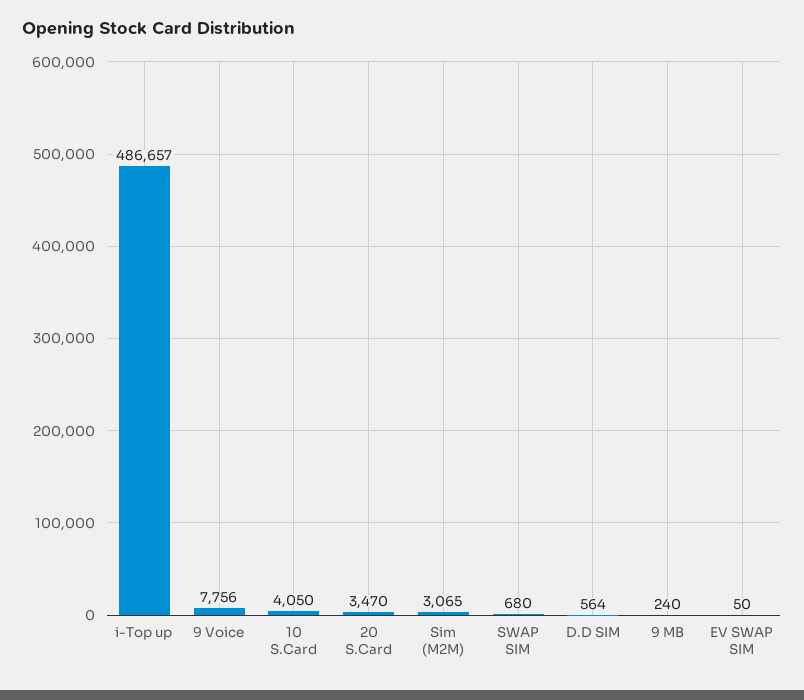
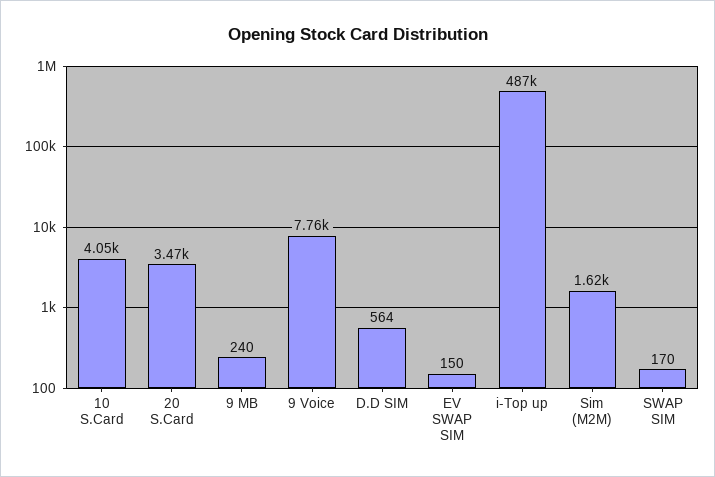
Sim (M2M): 3065 -> 1620
SWAP SIM: 680 -> 170
EV SWAP SIM: 50 -> 150

